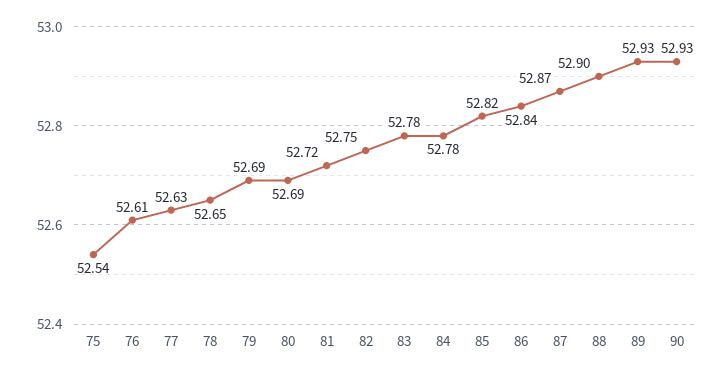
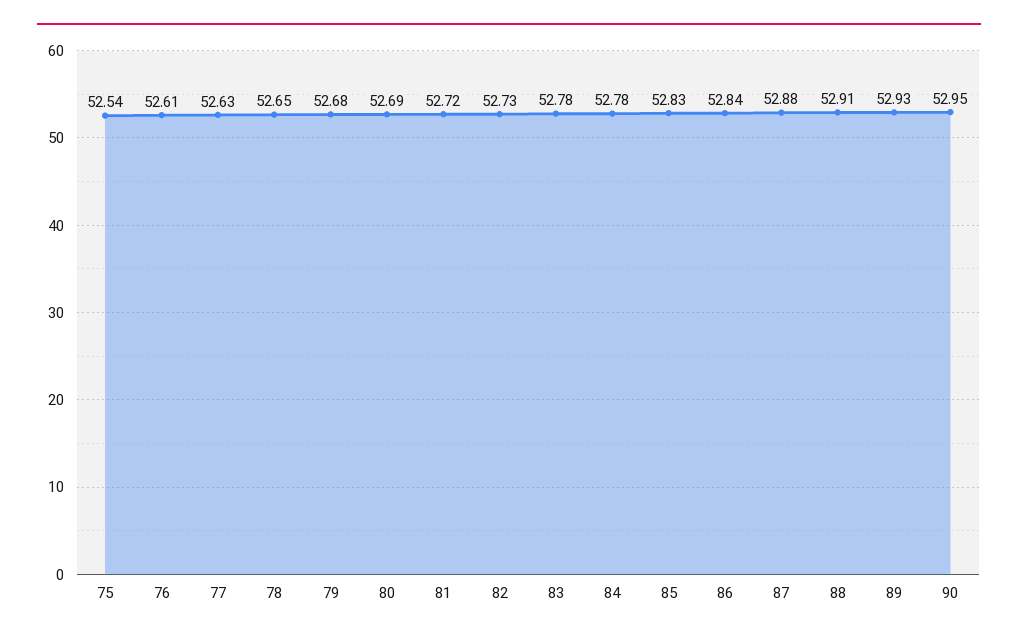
79: 52.69 -> 52.68
82: 52.75 -> 52.73
85: 52.82 -> 52.83
87: 52.87 -> 52.88
88: 52.9 -> 52.91
90: 52.93 -> 52.95

